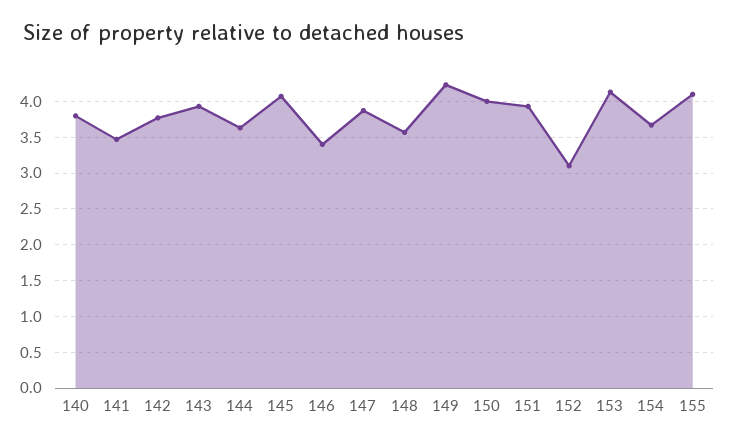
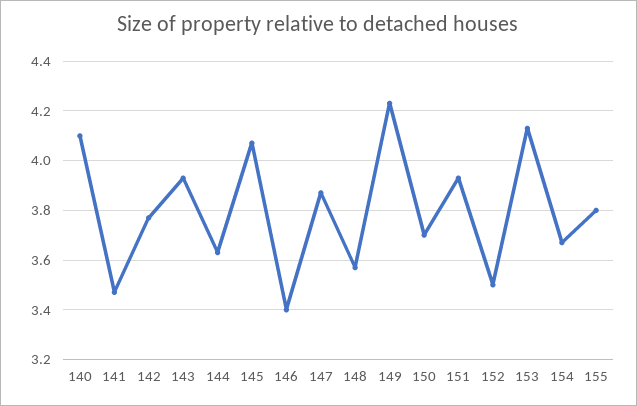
140: 3.8 -> 4.1
150: 4 -> 3.7
152: 3.1 -> 3.5
155: 4.1 -> 3.8

